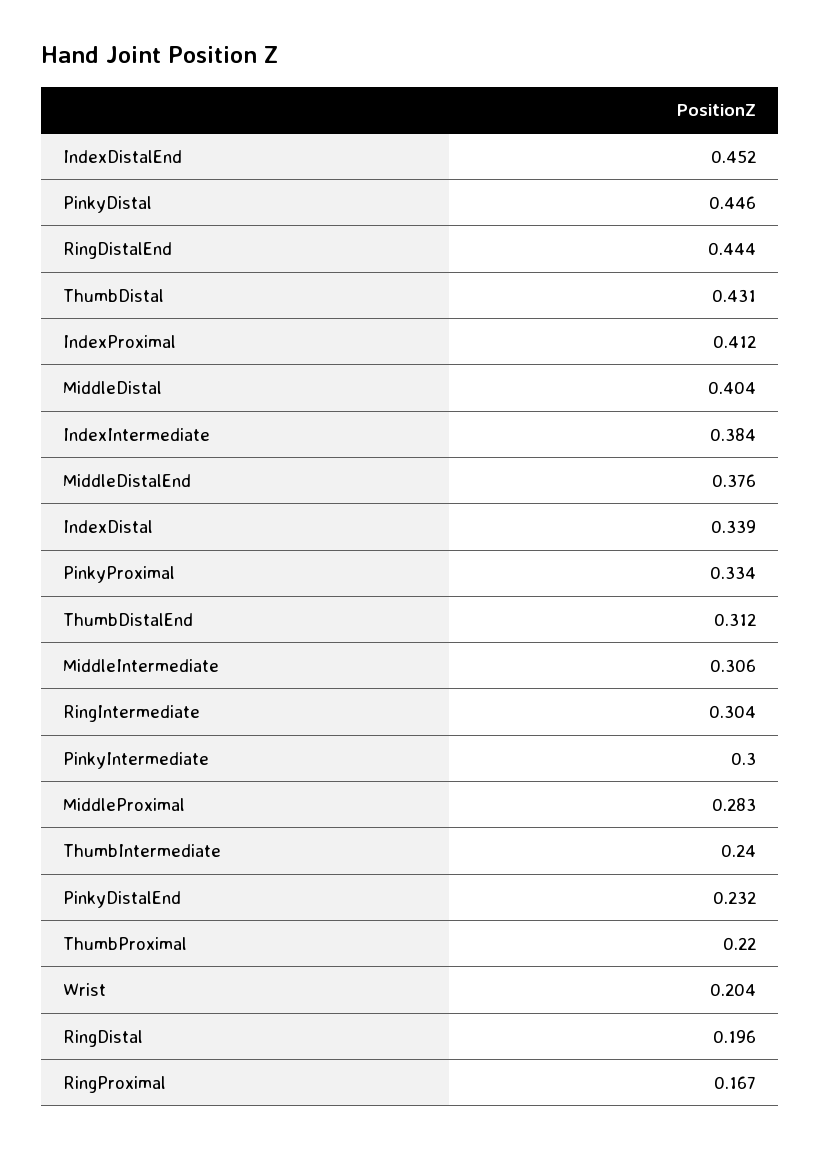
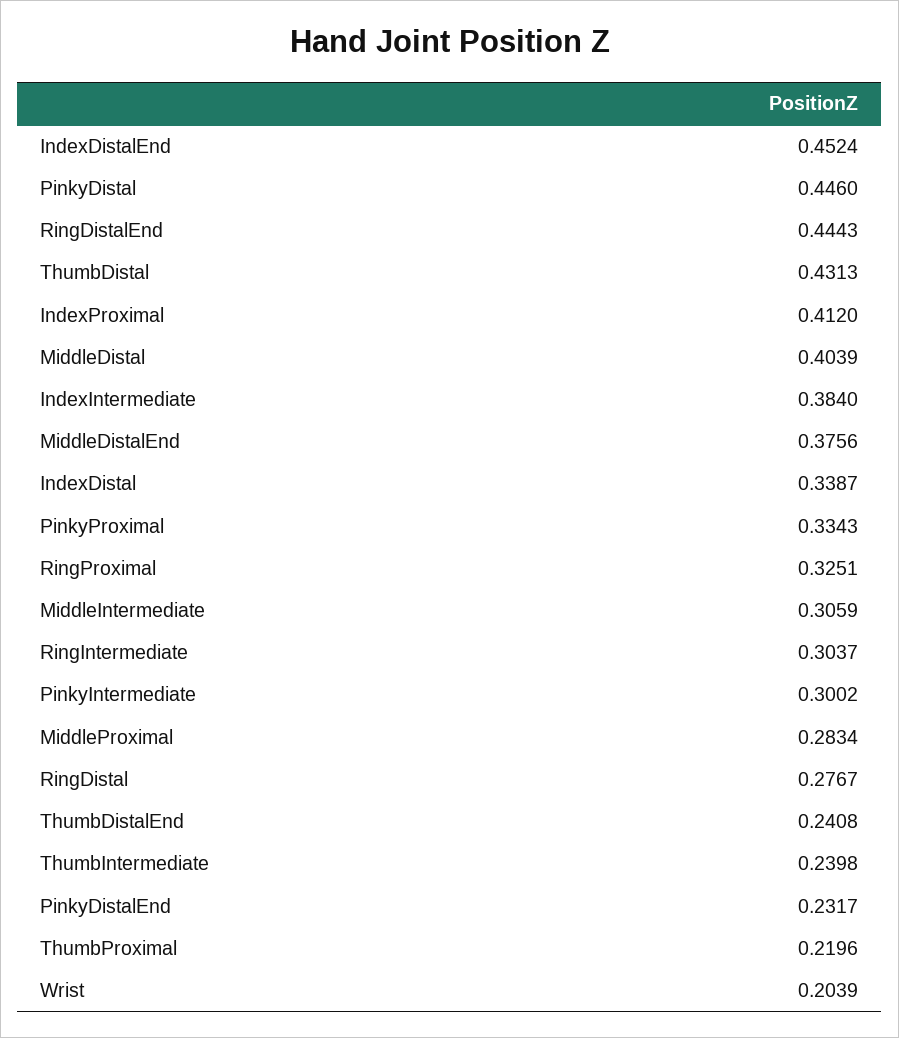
ThumbDistalEnd: 0.312 -> 0.2408
RingDistal: 0.196 -> 0.2767
RingProximal: 0.167 -> 0.3251

